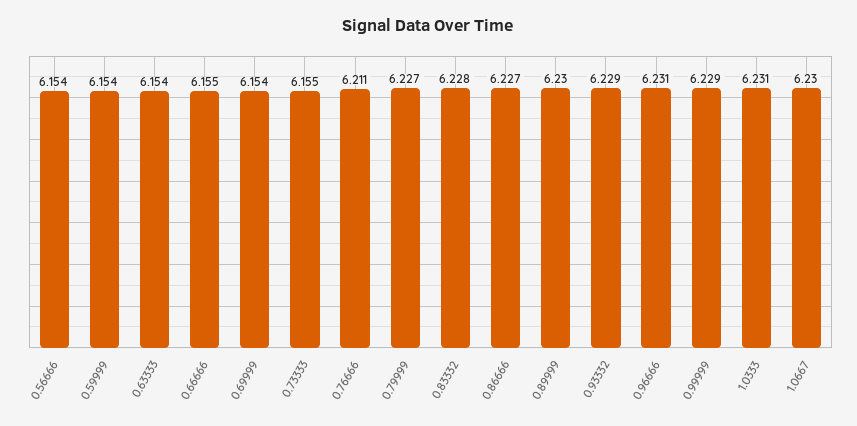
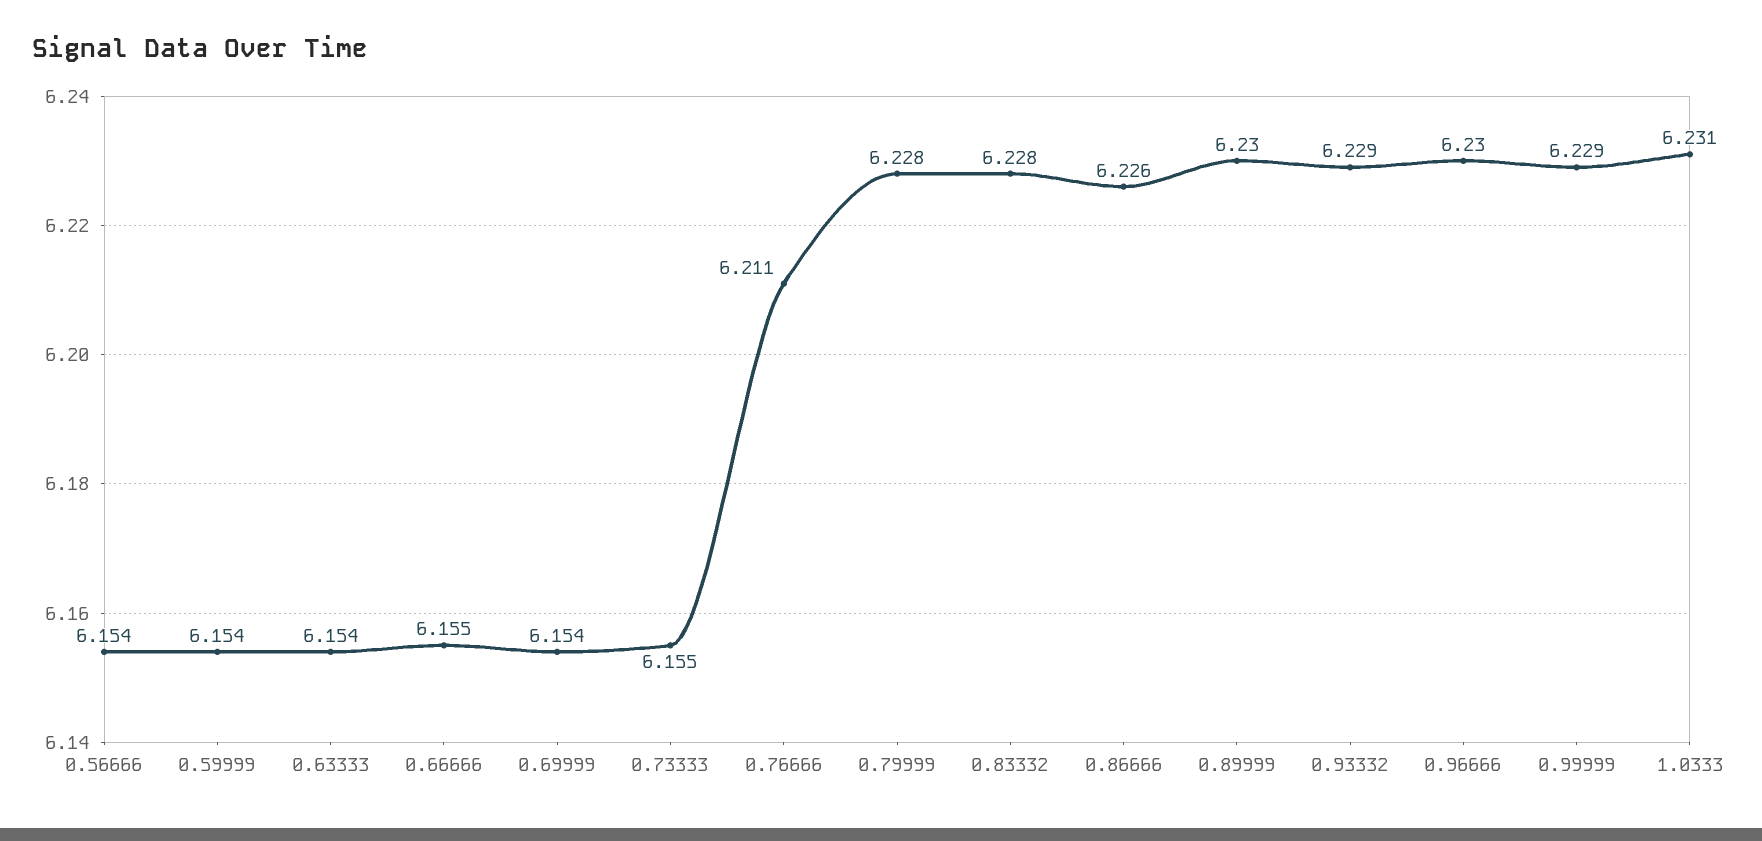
0.79999: 6.227 -> 6.228
0.86666: 6.227 -> 6.226
0.96666: 6.231 -> 6.23
1.0667: 6.23 -> none

